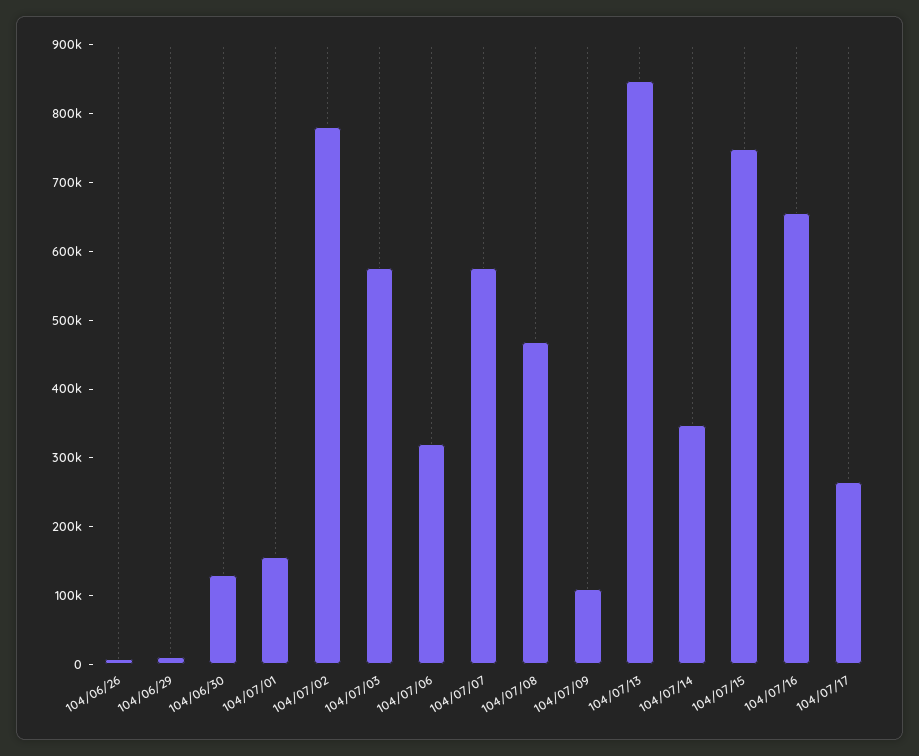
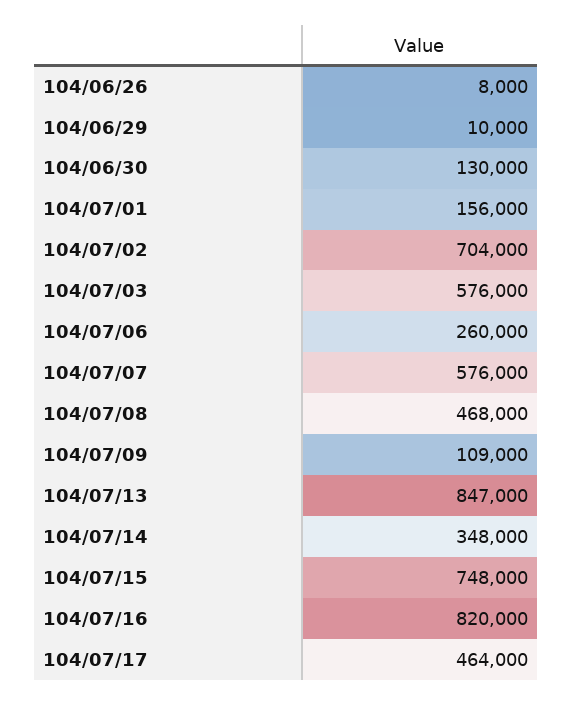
104/07/02: 780000 -> 704000
104/07/06: 320000 -> 260000
104/07/16: 660000 -> 820000
104/07/17: 260000 -> 464000

